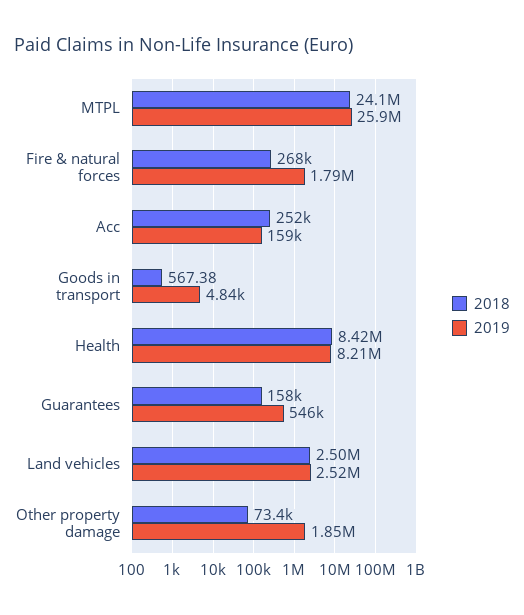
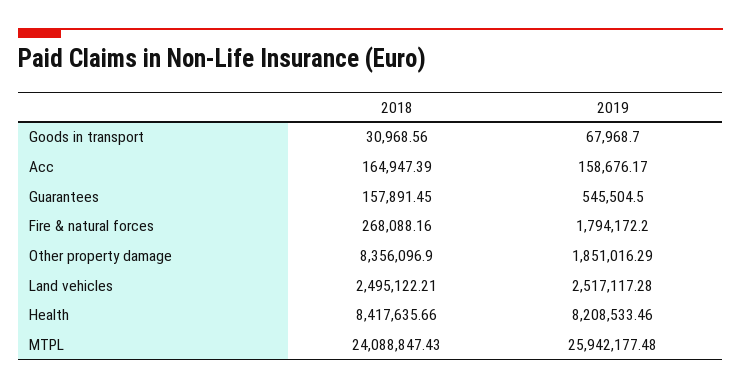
2018, Acc: 252000 -> 164947.39
2018, Goods in transport: 567.38 -> 30968.56
2019, Goods in transport: 4840 -> 67968.7
2018, Other property damage: 73400 -> 8356096.9

